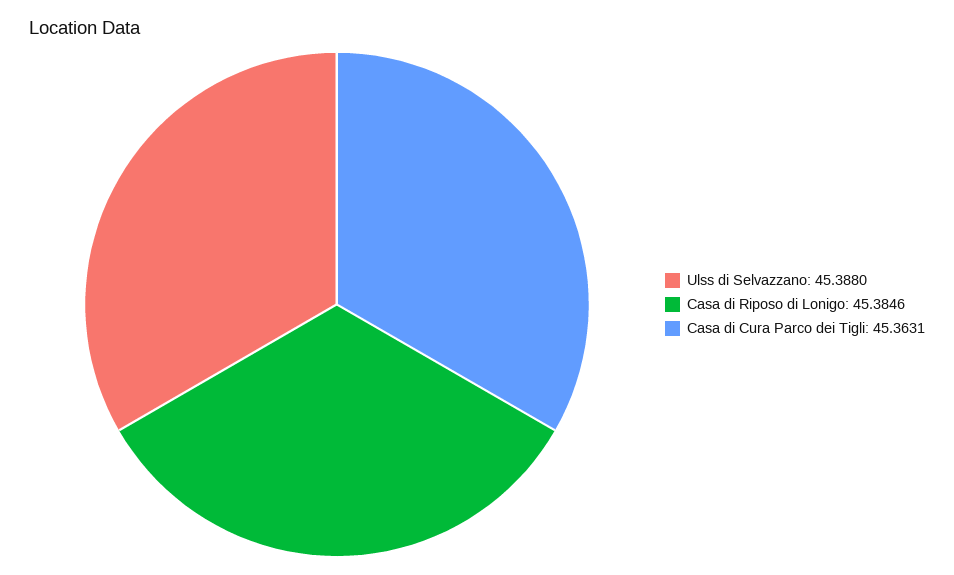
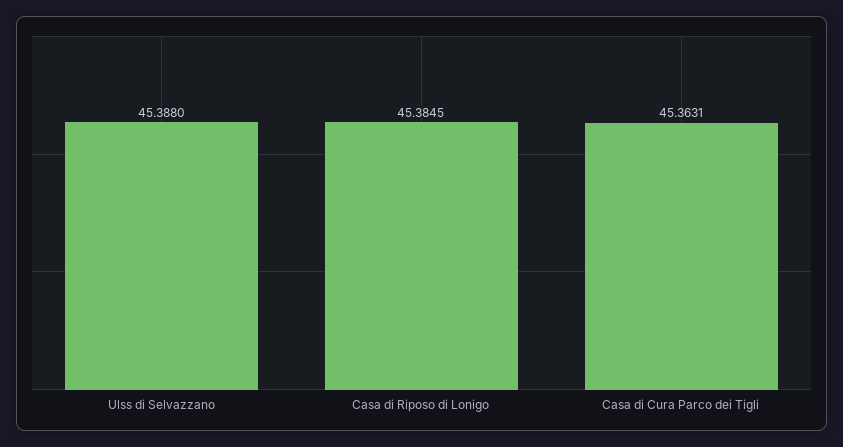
Casa di Riposo di Lonigo: 45.3846 -> 45.3845

